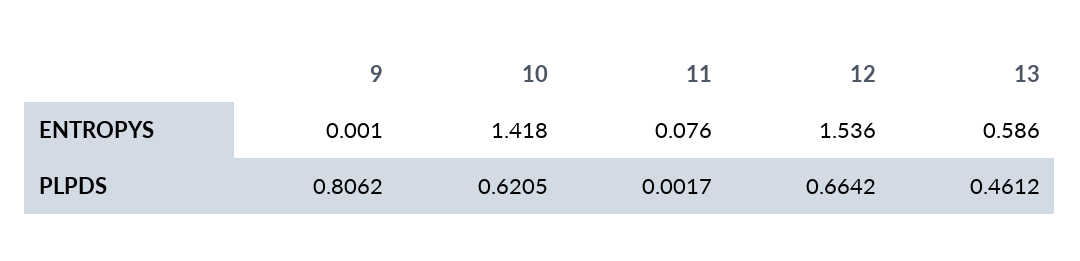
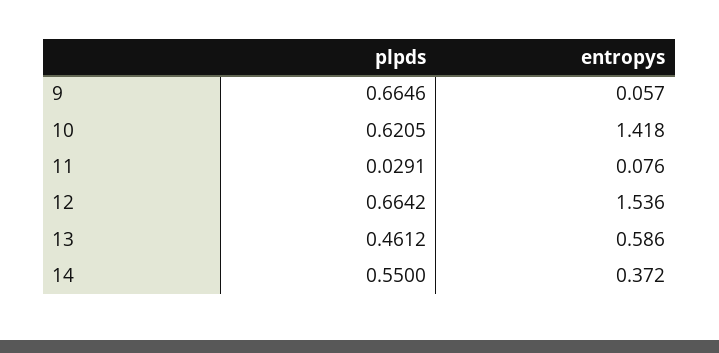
9, ENTROPYS: 0.001 -> 0.057
9, PLPDS: 0.8062 -> 0.6646
11, PLPDS: 0.0017 -> 0.0291
14, PLPDS: none -> 0.55
14, ENTROPYS: none -> 0.372

